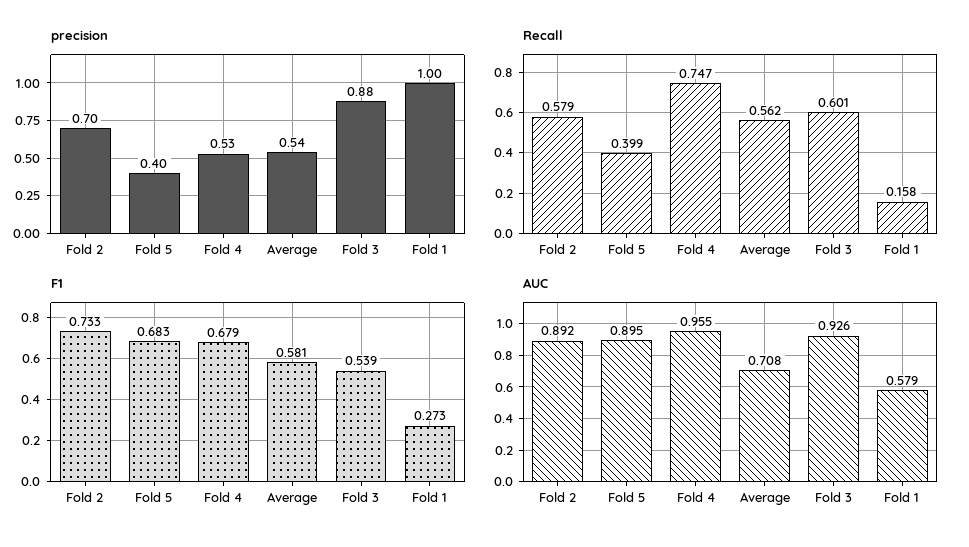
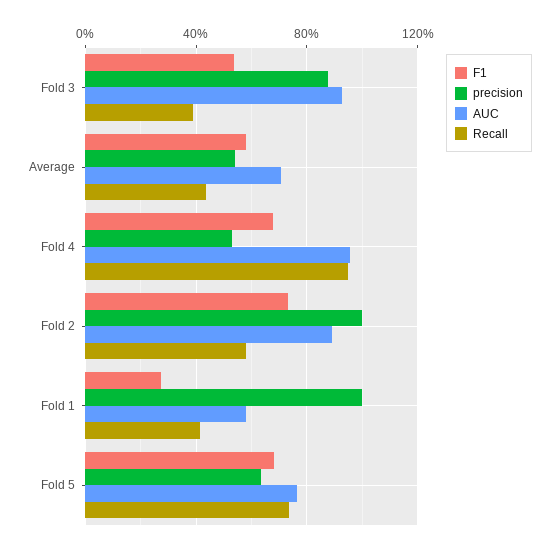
precision, Fold 2: 0.7 -> 1
precision, Fold 5: 0.4 -> 0.65
Recall, Fold 5: 0.399 -> 0.75
Recall, Fold 4: 0.747 -> 0.95
Recall, Average: 0.562 -> 0.45
Recall, Fold 3: 0.601 -> 0.4
Recall, Fold 1: 0.158 -> 0.4
AUC, Fold 5: 0.895 -> 0.75

